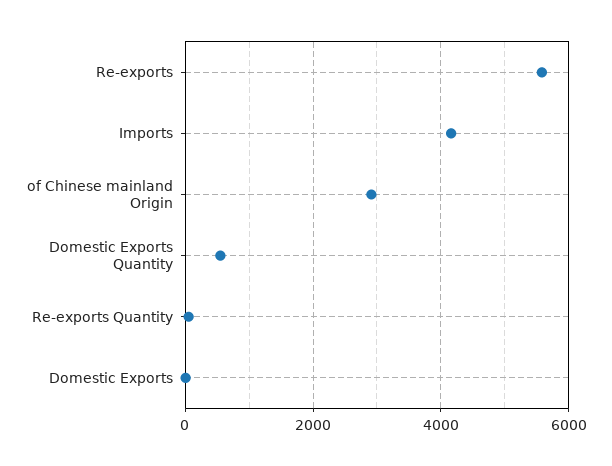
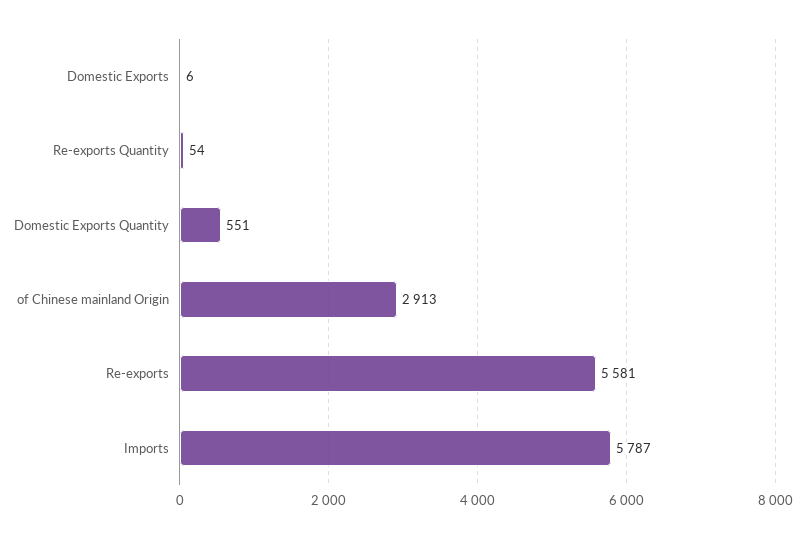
Imports: 4200 -> 5787

